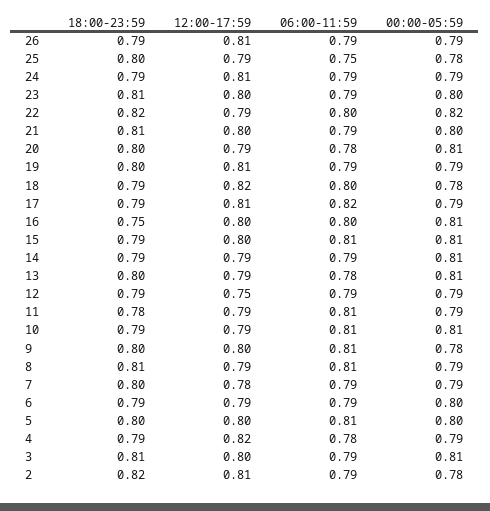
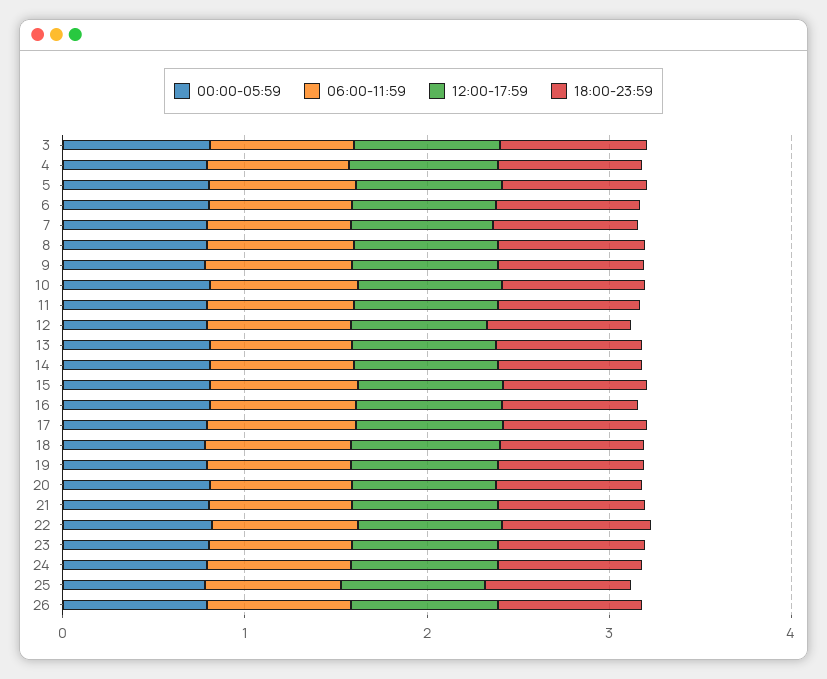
18:00-23:59, 2: 0.82 -> none
12:00-17:59, 2: 0.81 -> none
06:00-11:59, 2: 0.79 -> none
00:00-05:59, 2: 0.78 -> none

